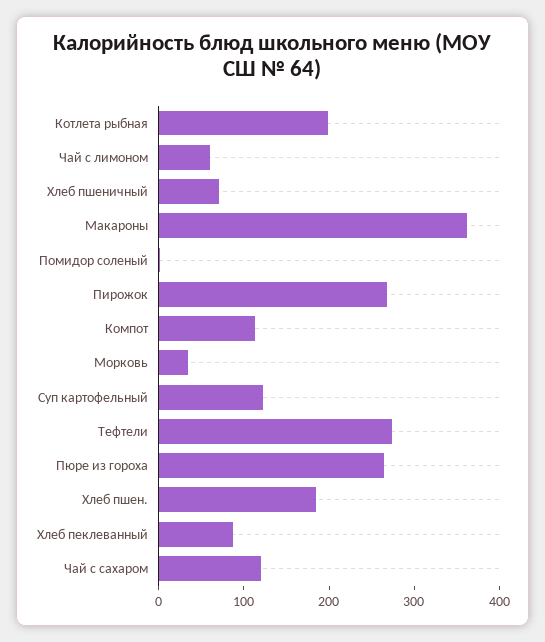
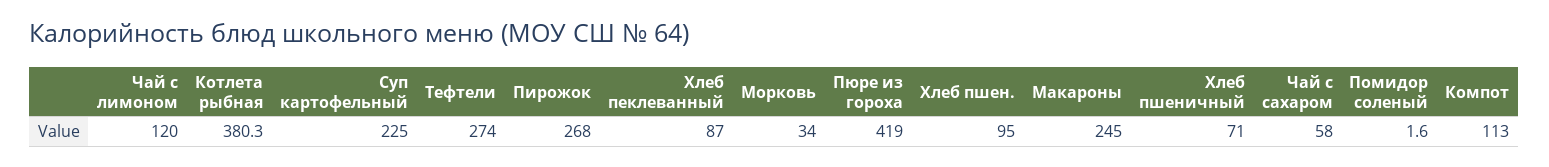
Котлета рыбная: 200 -> 380.3
Чай с лимоном: 60 -> 120
Макароны: 360 -> 245
Суп картофельный: 120 -> 225
Пюре из гороха: 260 -> 419
Хлеб пшен.: 180 -> 95
Чай с сахаром: 120 -> 58

